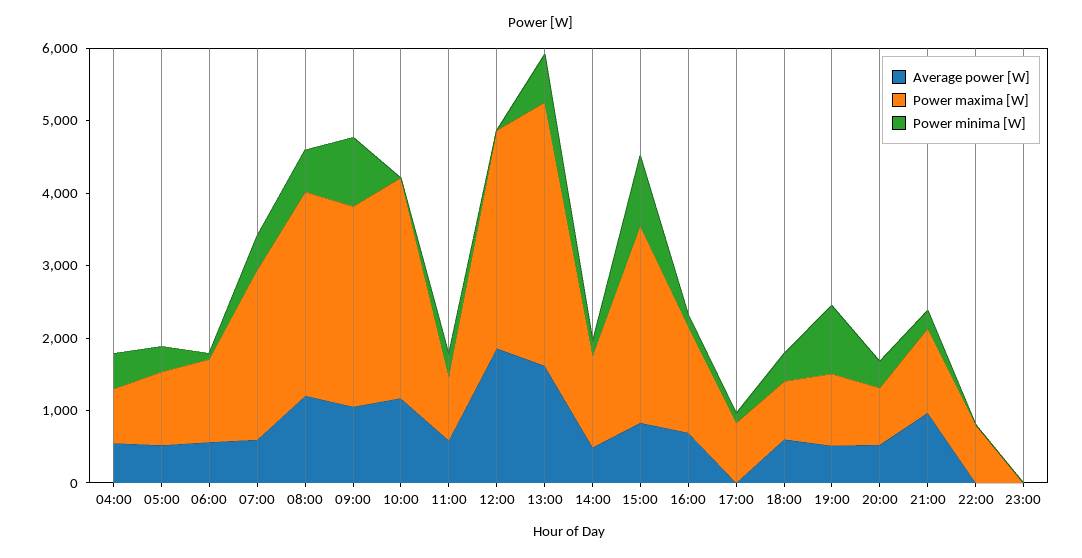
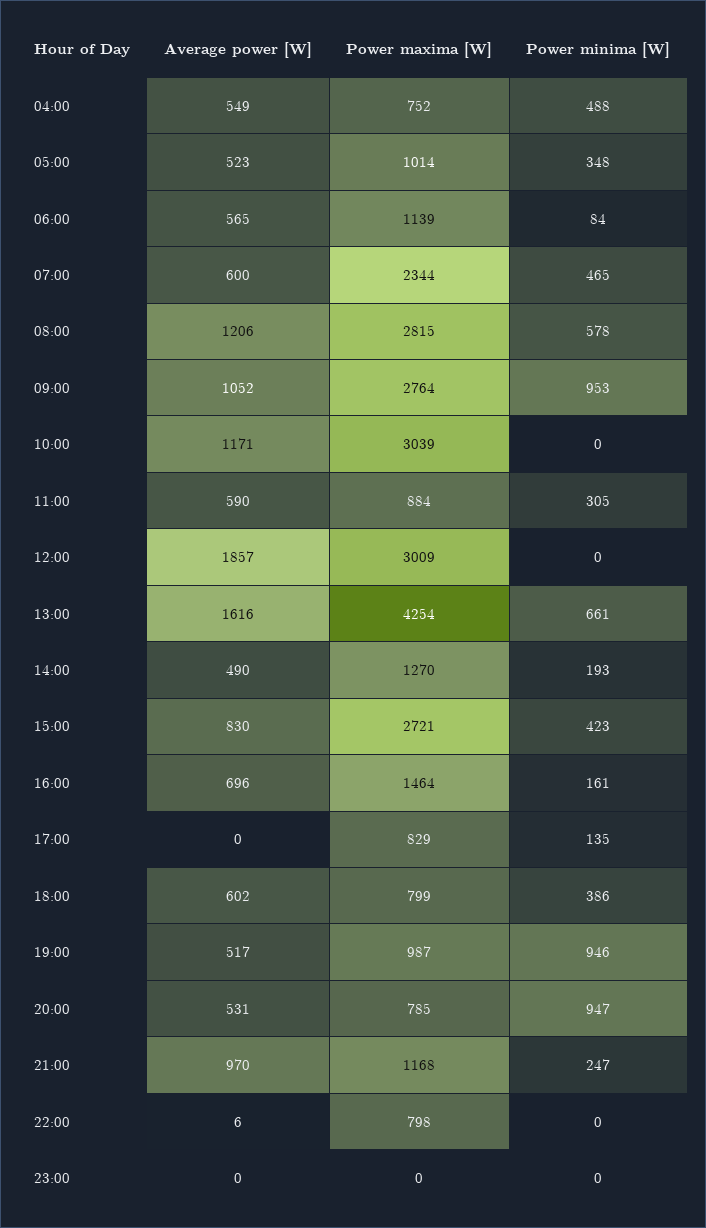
Power maxima [W], 13:00: 3600 -> 4254
Power minima [W], 15:00: 1000 -> 423
Power minima [W], 20:00: 400 -> 947

